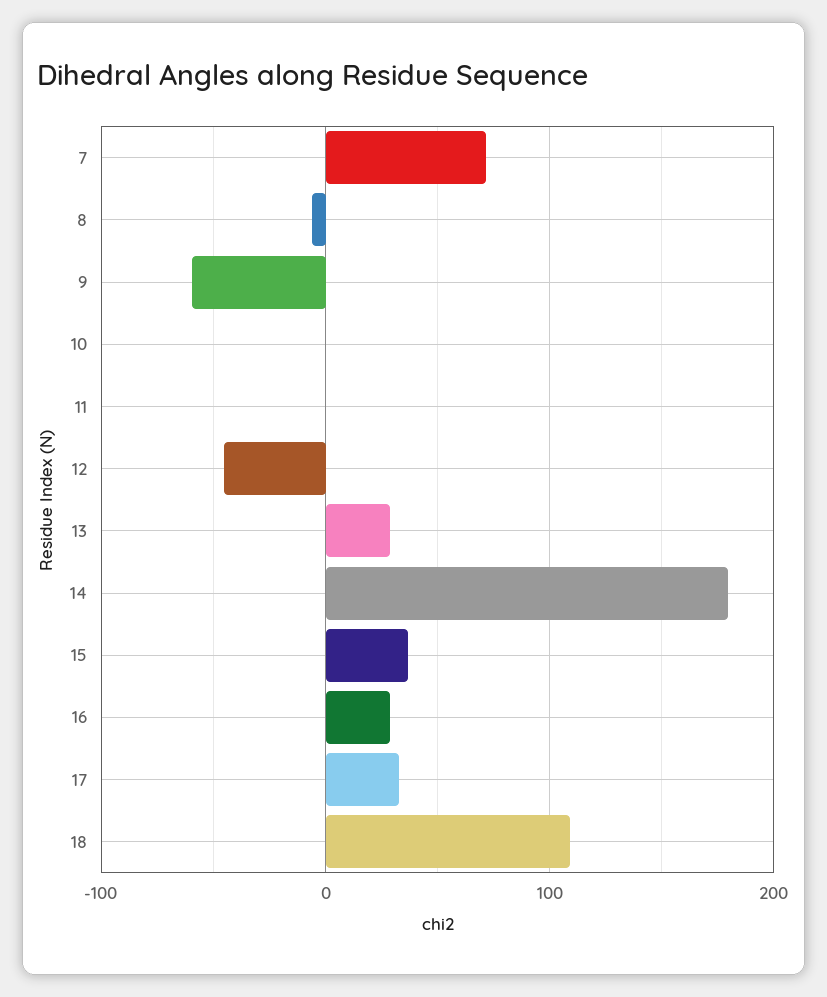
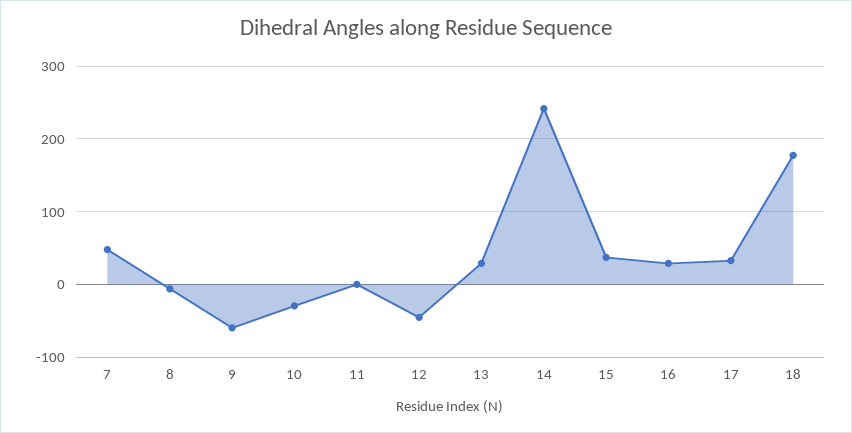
7: 70 -> 50
10: 0 -> -30
14: 180 -> 240
18: 110 -> 180

